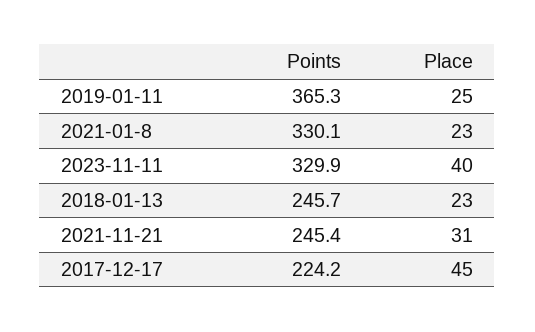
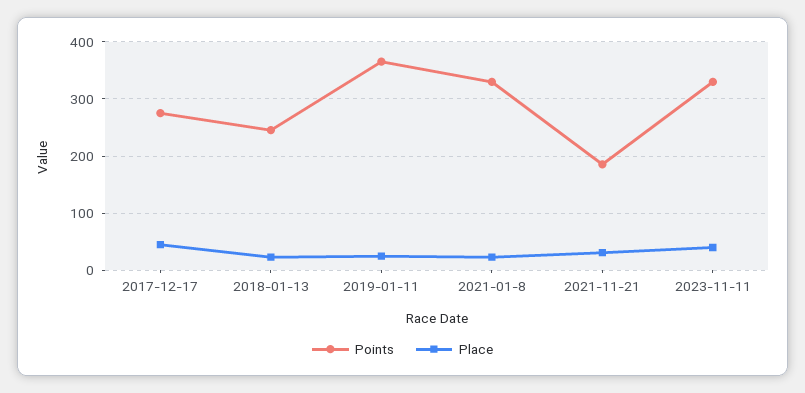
Points, 2021-11-21: 245.4 -> 180
Points, 2017-12-17: 224.2 -> 280

